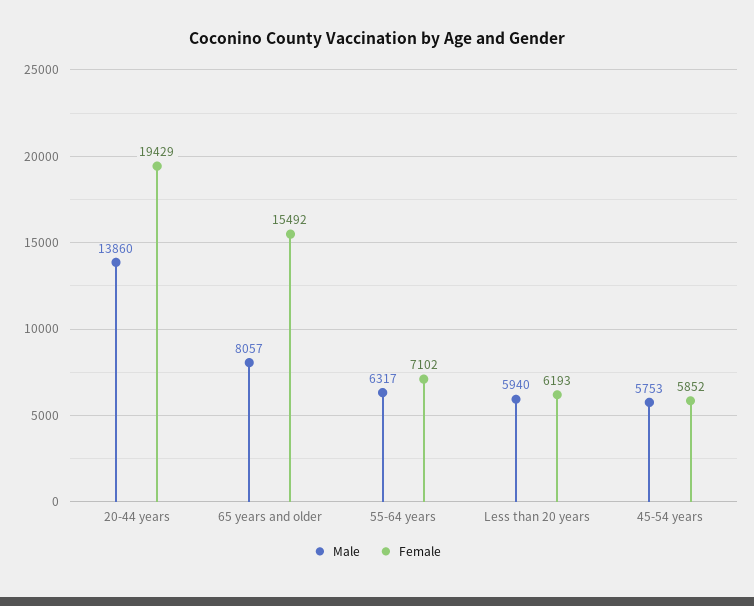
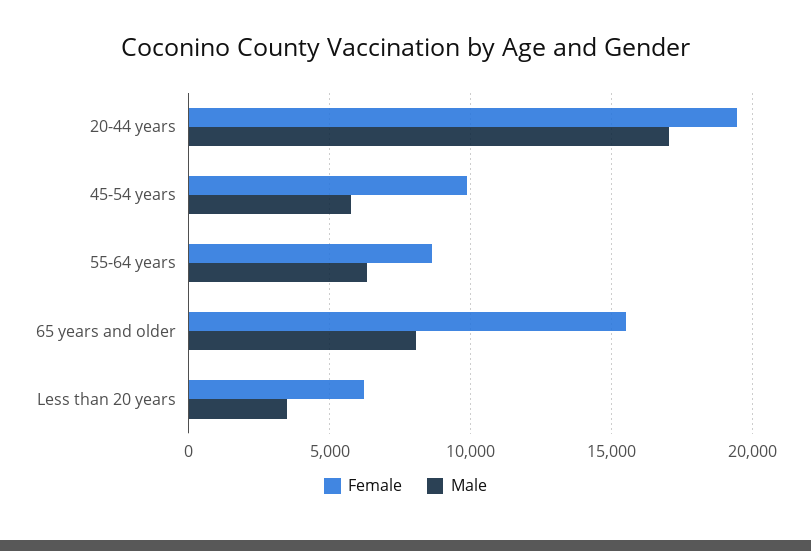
Male, 20-44 years: 13860 -> 17000
Female, 55-64 years: 7102 -> 8500
Male, Less than 20 years: 5940 -> 3500
Female, 45-54 years: 5852 -> 10000

